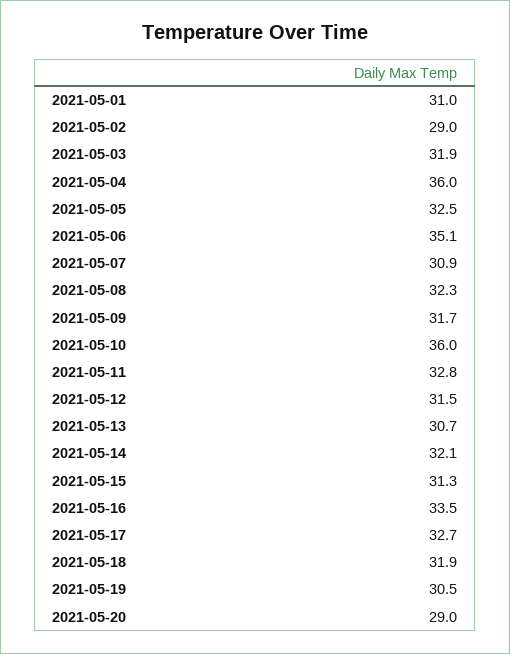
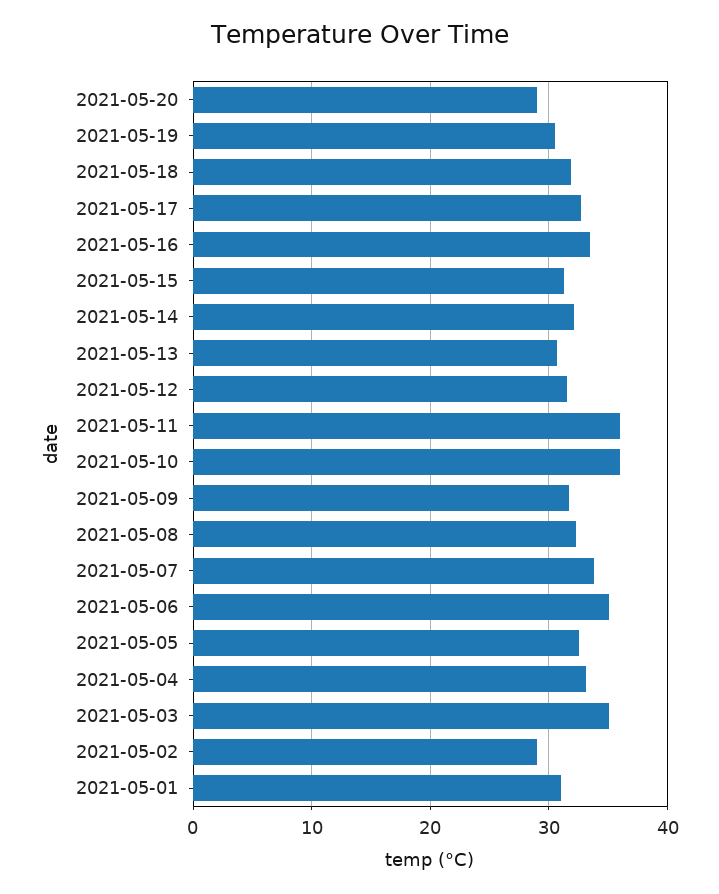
2021-05-03: 31.9 -> 35
2021-05-04: 36 -> 33
2021-05-07: 30.9 -> 34
2021-05-11: 32.8 -> 36

